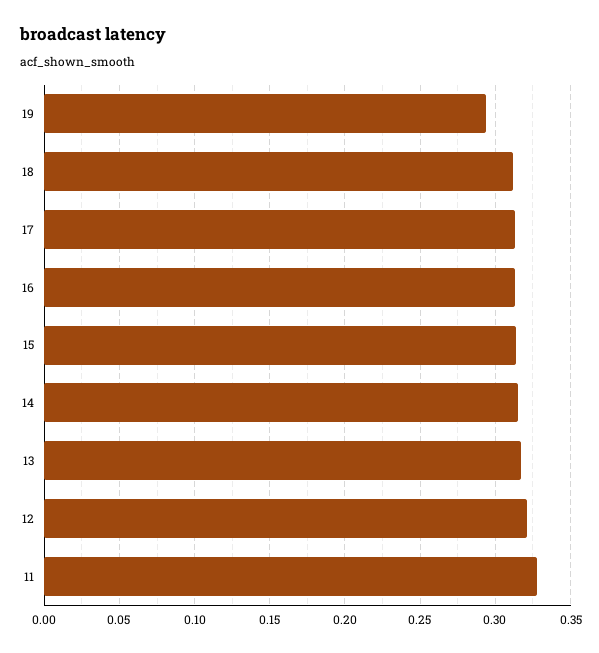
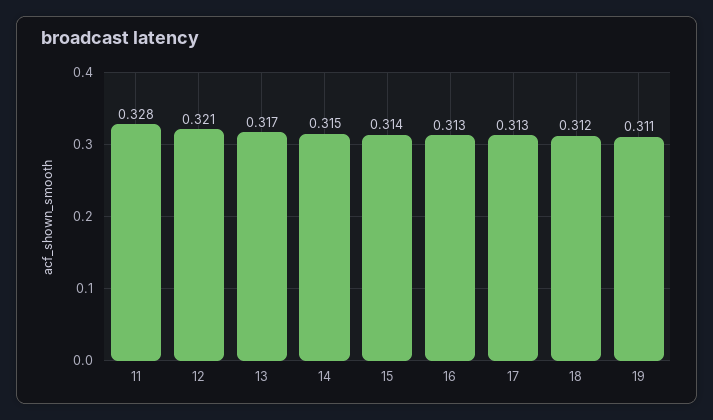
19: 0.295 -> 0.311

